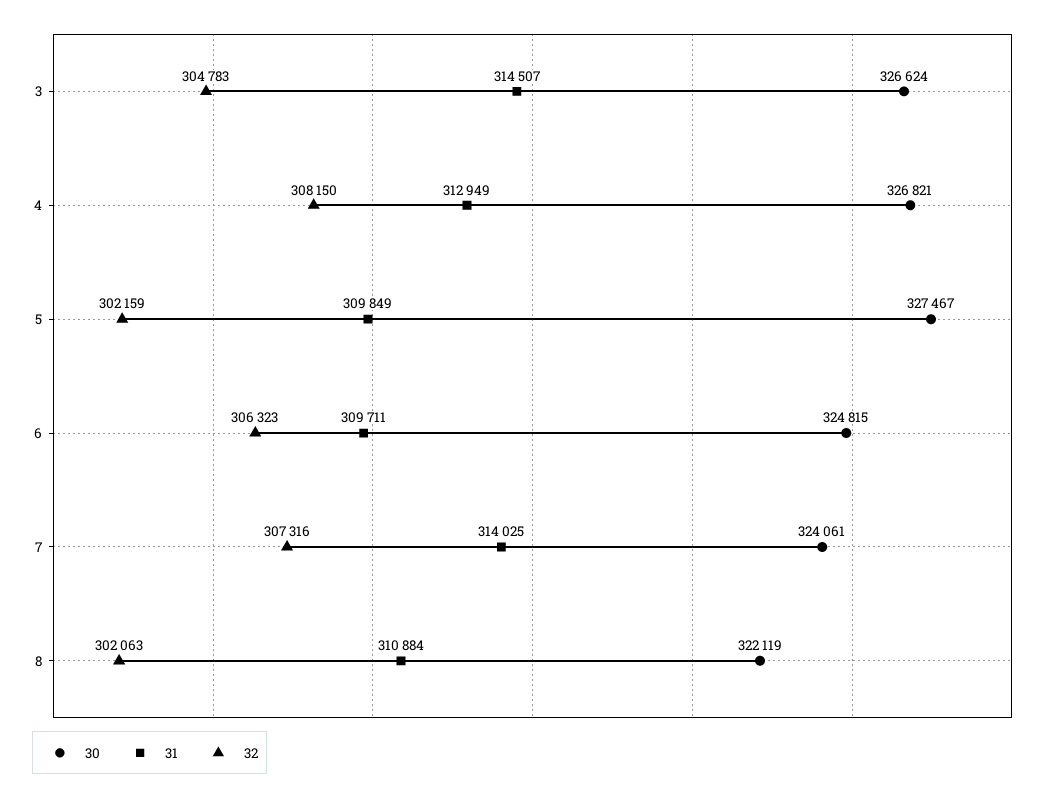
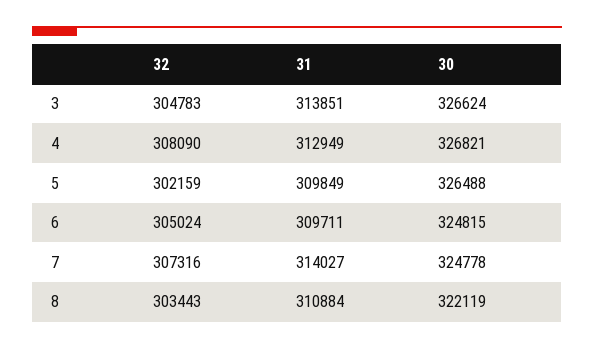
31, 3: 314507 -> 313851
32, 4: 308150 -> 308090
30, 5: 327467 -> 326488
32, 6: 306323 -> 305024
30, 7: 324061 -> 324778
31, 7: 314025 -> 314027
32, 8: 302063 -> 303443

